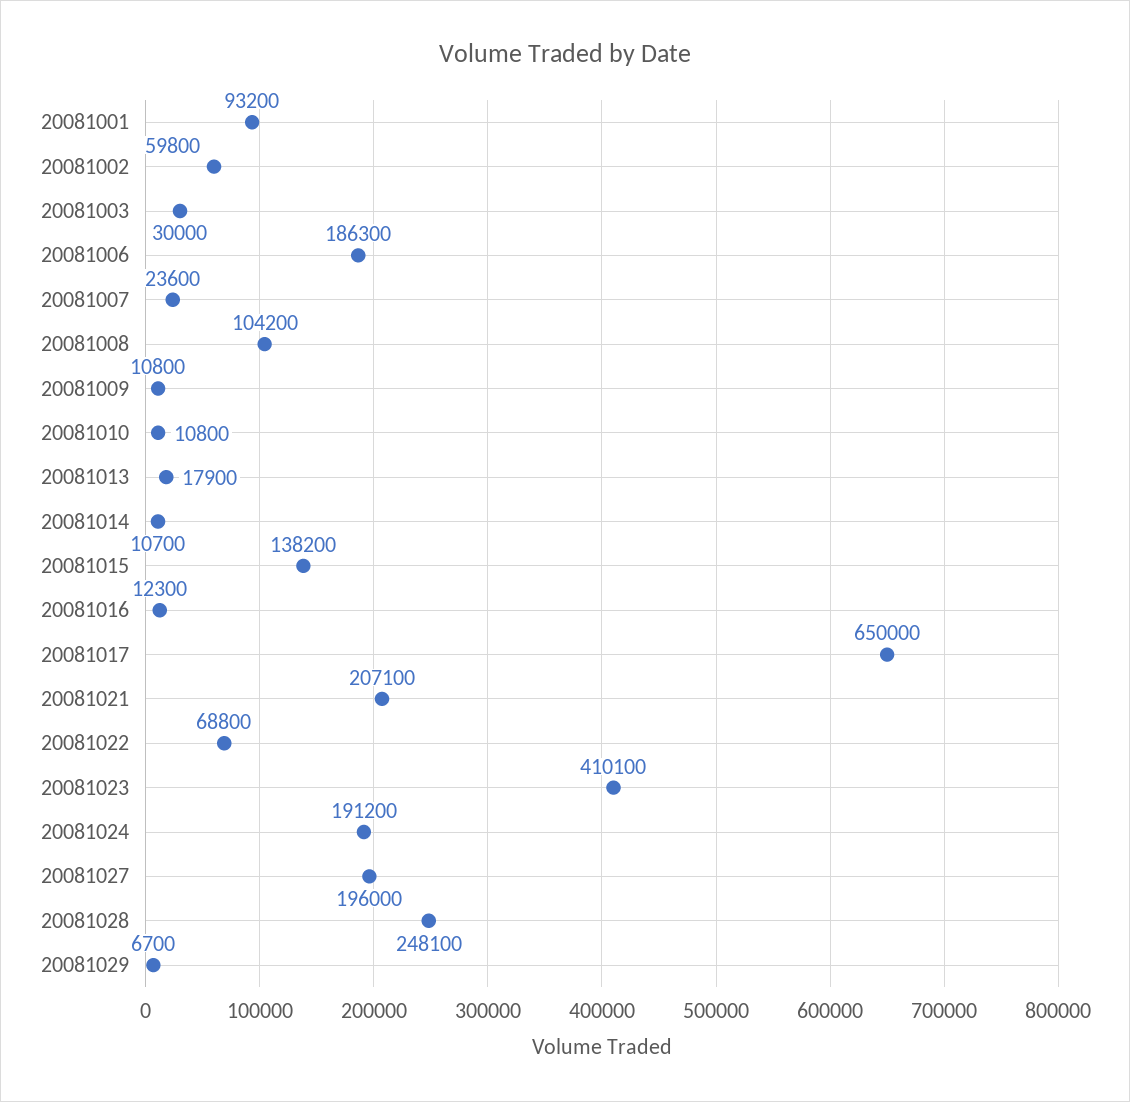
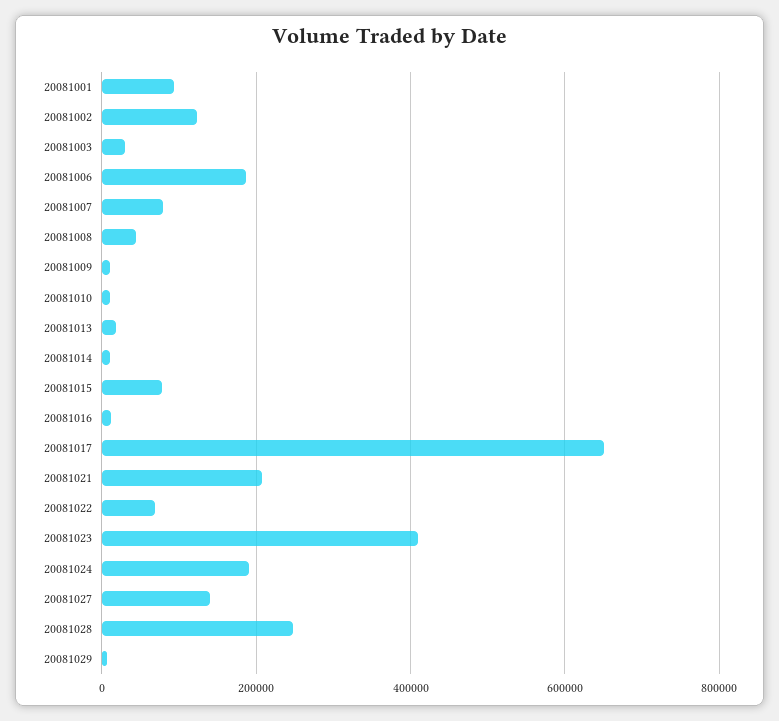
20081002: 59800 -> 120000
20081007: 23600 -> 80000
20081008: 104200 -> 40000
20081015: 138200 -> 80000
20081027: 196000 -> 140000

